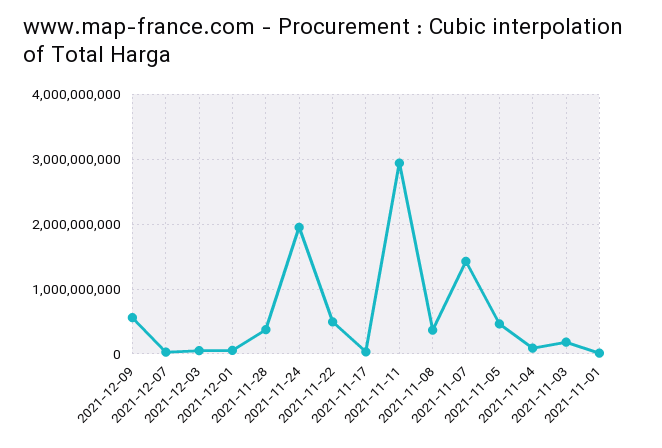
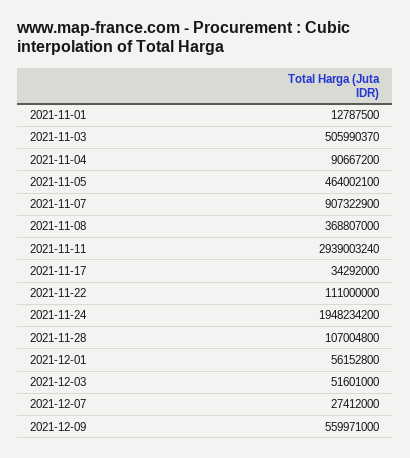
2021-11-28: 400000000 -> 107004800
2021-11-22: 500000000 -> 111000000
2021-11-07: 1400000000 -> 907322900
2021-11-03: 200000000 -> 505990370

